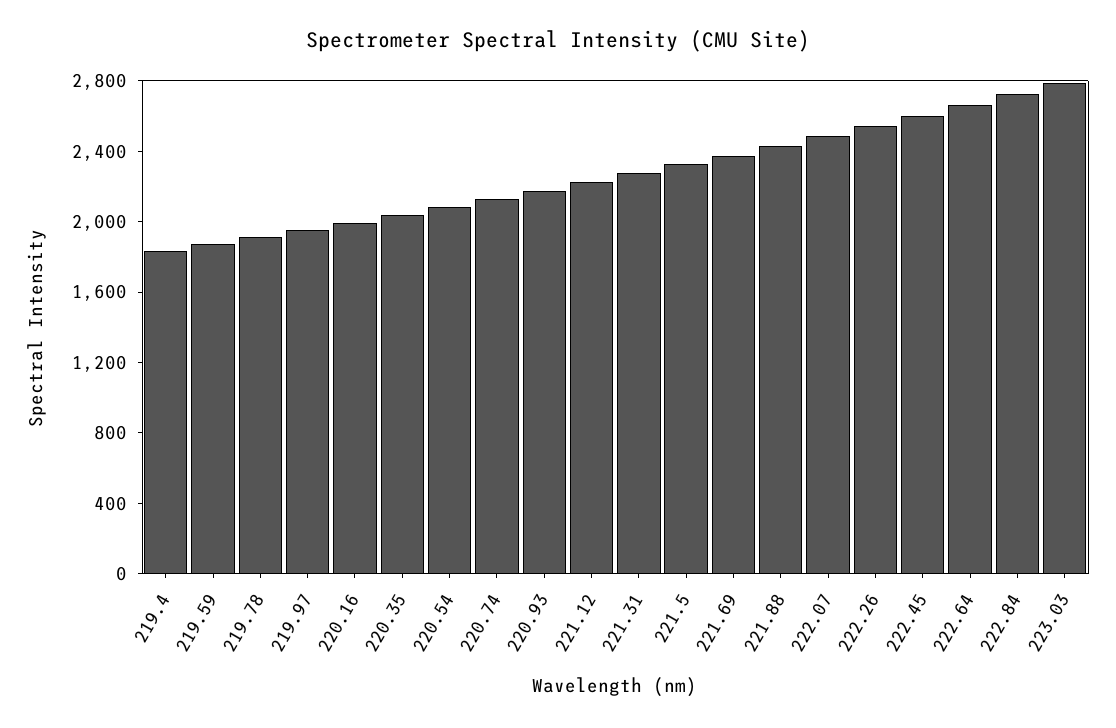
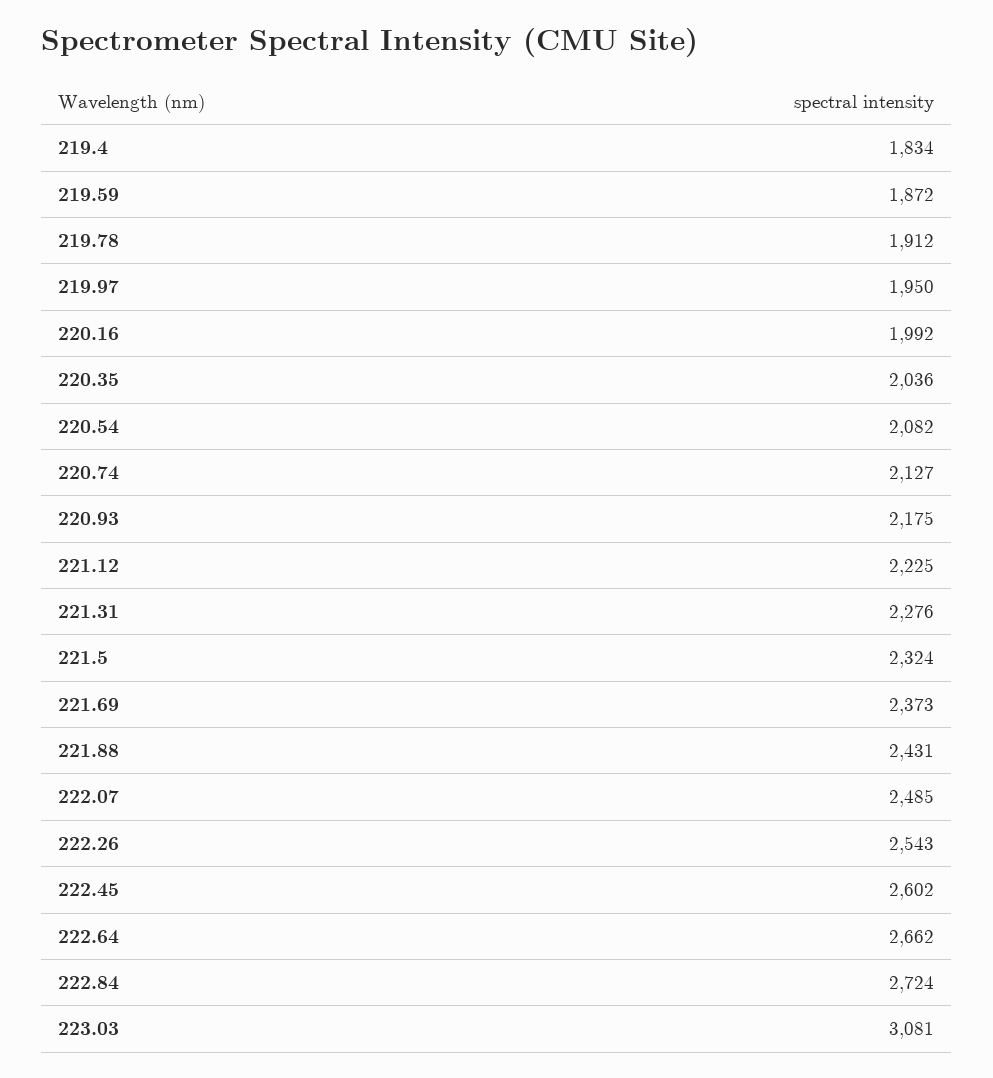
223.03: 2800 -> 3081

